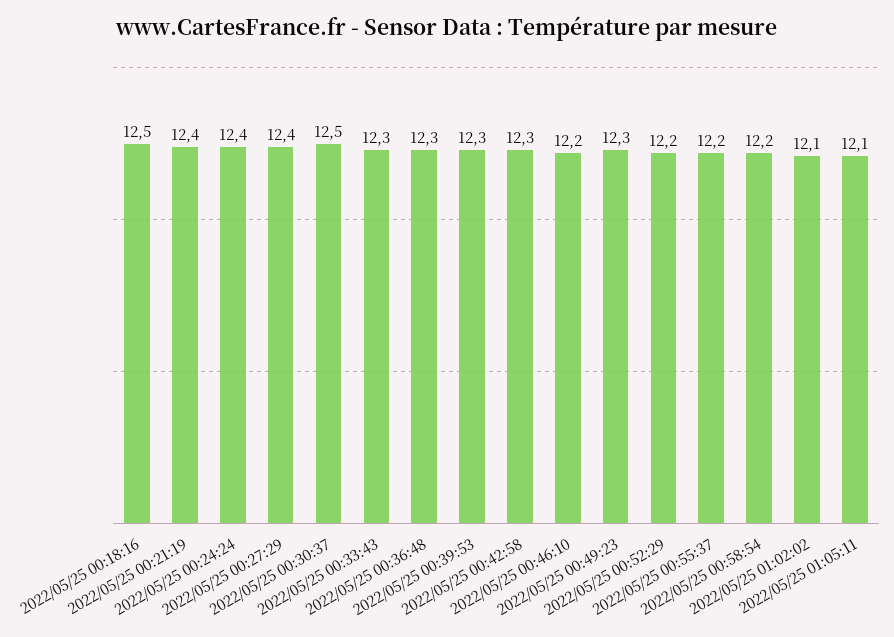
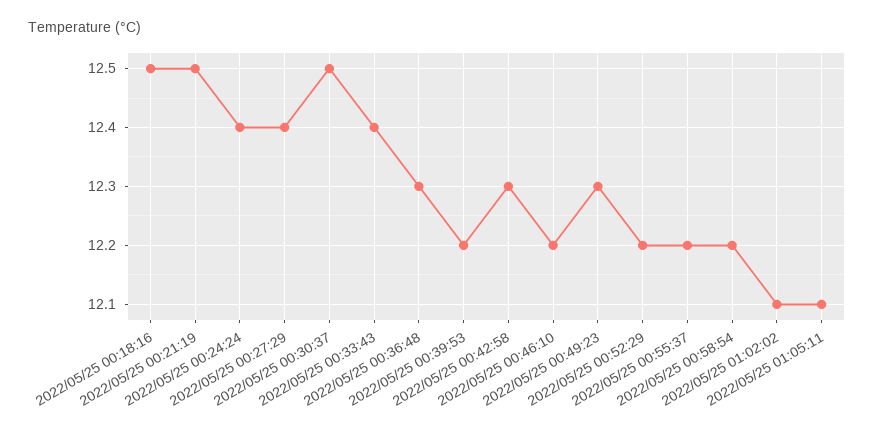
2022/05/25 00:21:19: 12.4 -> 12.5
2022/05/25 00:33:43: 12.3 -> 12.4
2022/05/25 00:39:53: 12.3 -> 12.2

